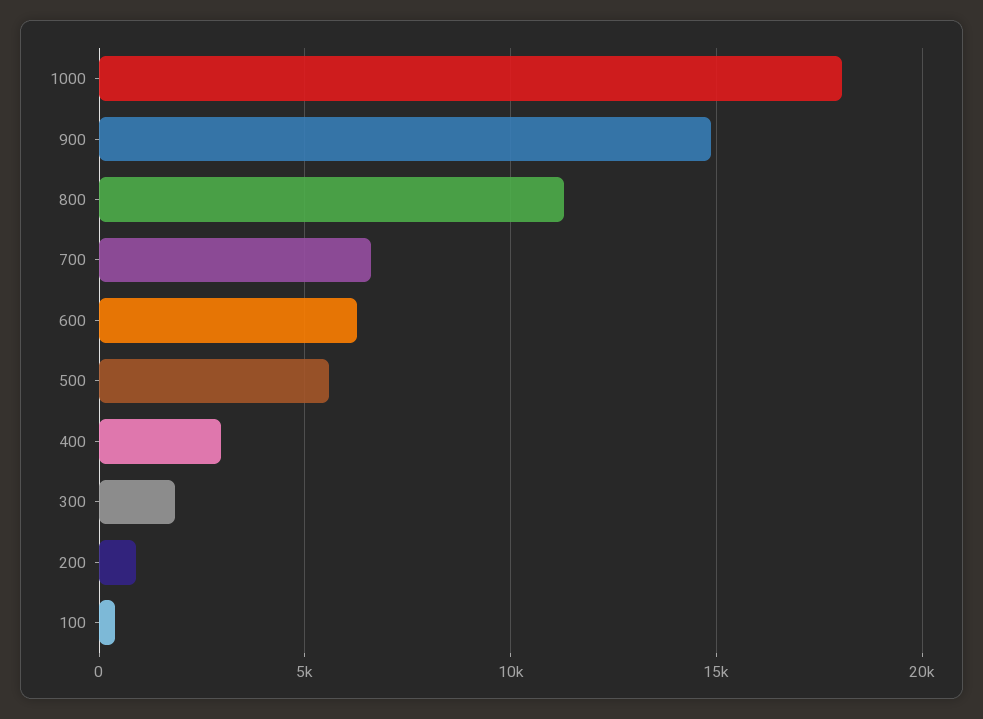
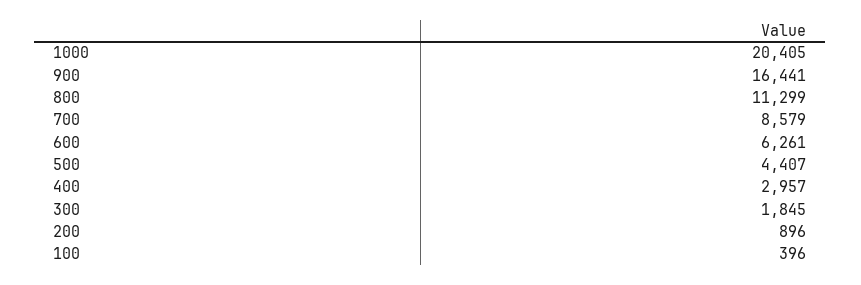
1000: 18000 -> 20405
900: 15000 -> 16441
700: 6500 -> 8579
500: 5500 -> 4407

